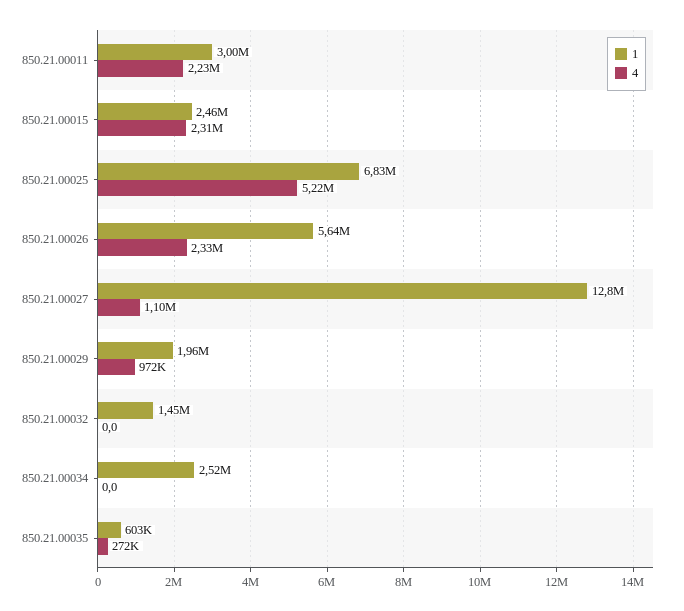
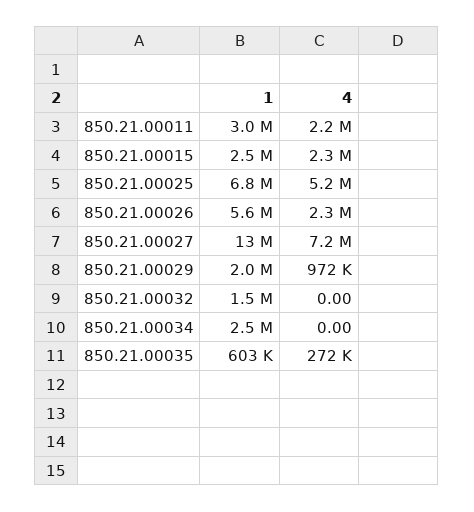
4, 850.21.00027: 1100000 -> 7200000

